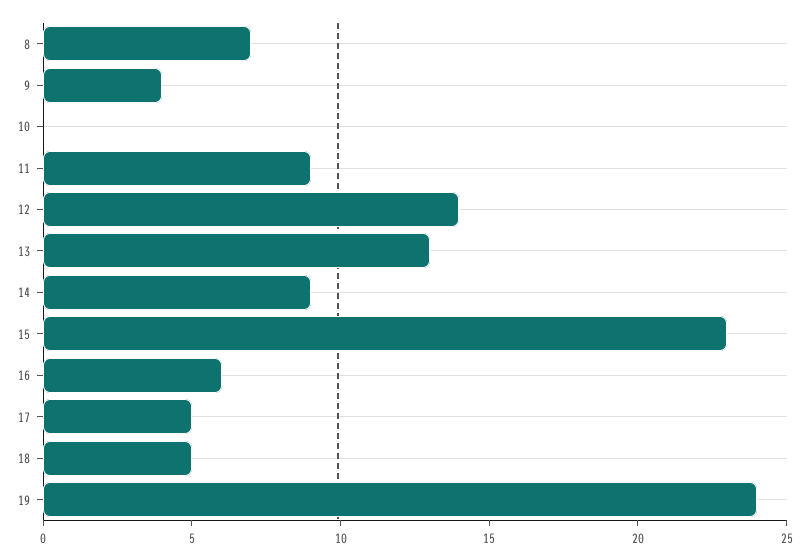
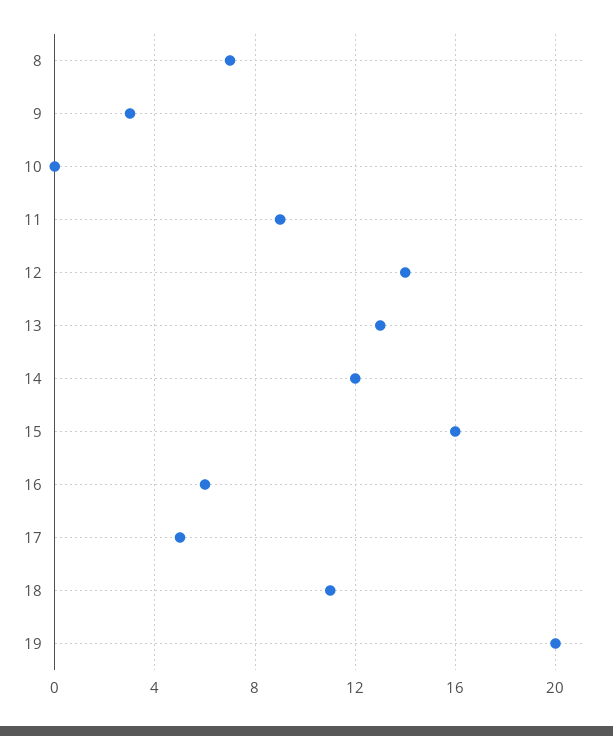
9: 4 -> 3
14: 9 -> 12
15: 23 -> 16
18: 5 -> 11
19: 24 -> 20

